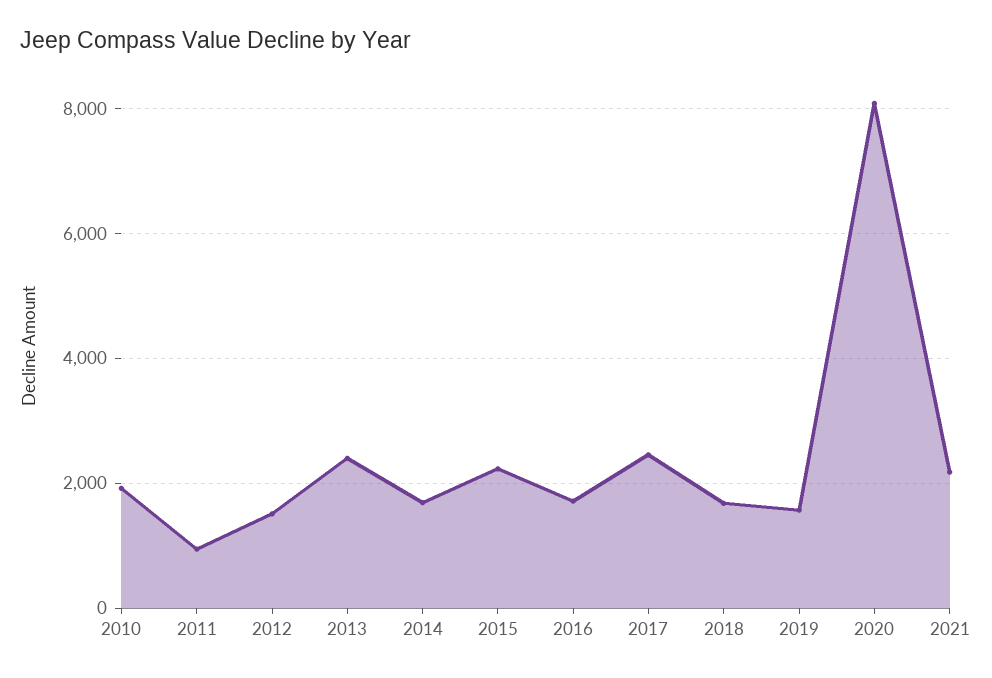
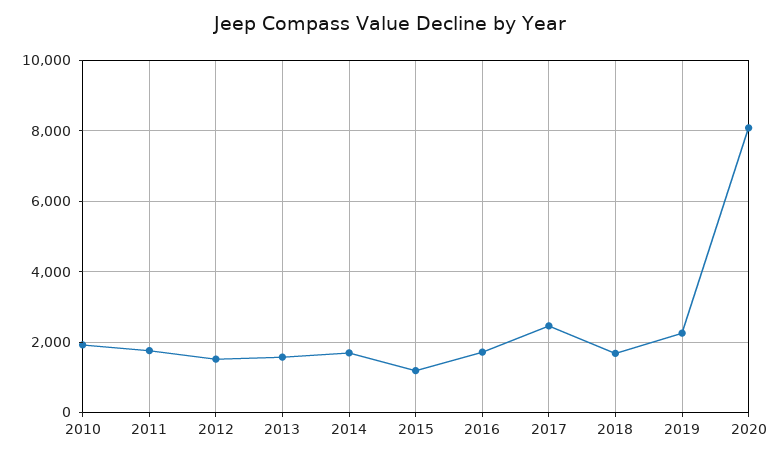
2011: 1000 -> 1800
2013: 2400 -> 1600
2015: 2200 -> 1200
2019: 1600 -> 2200
2021: 2200 -> none

